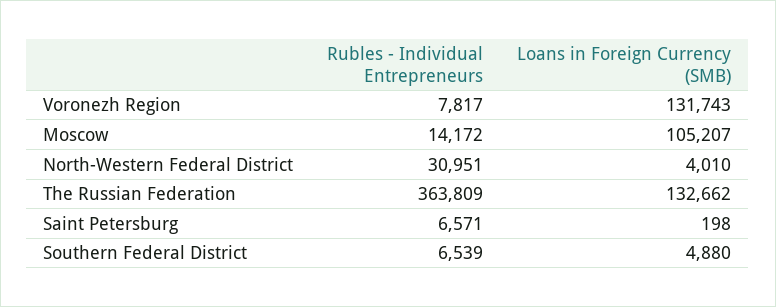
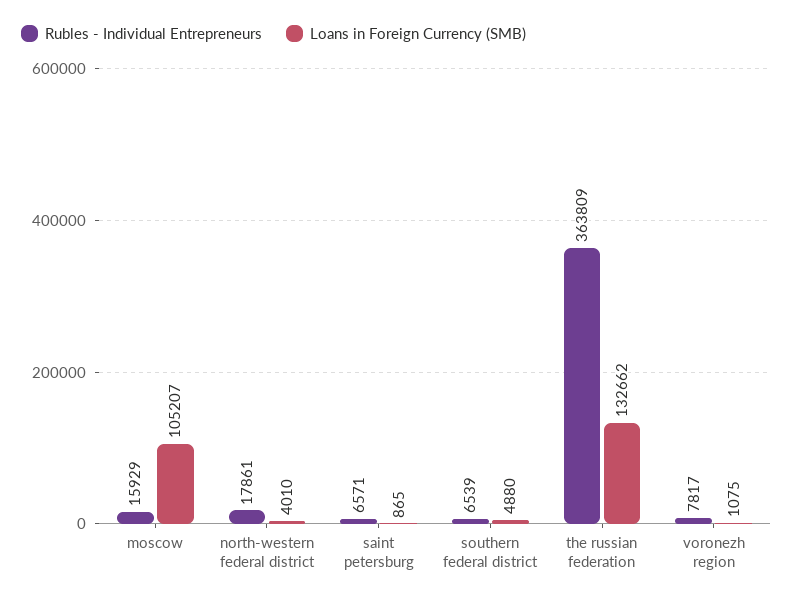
Loans in Foreign Currency (SMB), Voronezh Region: 131743 -> 1075
Rubles - Individual Entrepreneurs, Moscow: 14172 -> 15929
Rubles - Individual Entrepreneurs, North-Western Federal District: 30951 -> 17861
Loans in Foreign Currency (SMB), Saint Petersburg: 198 -> 865

